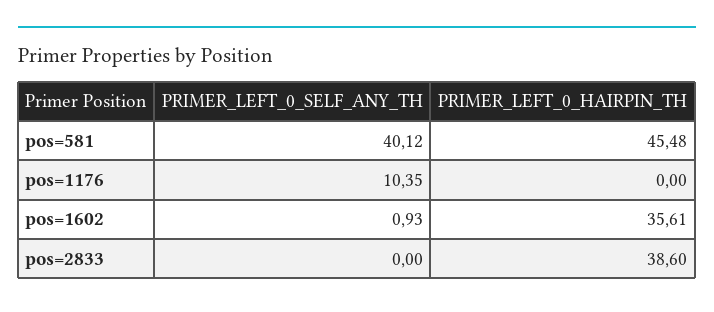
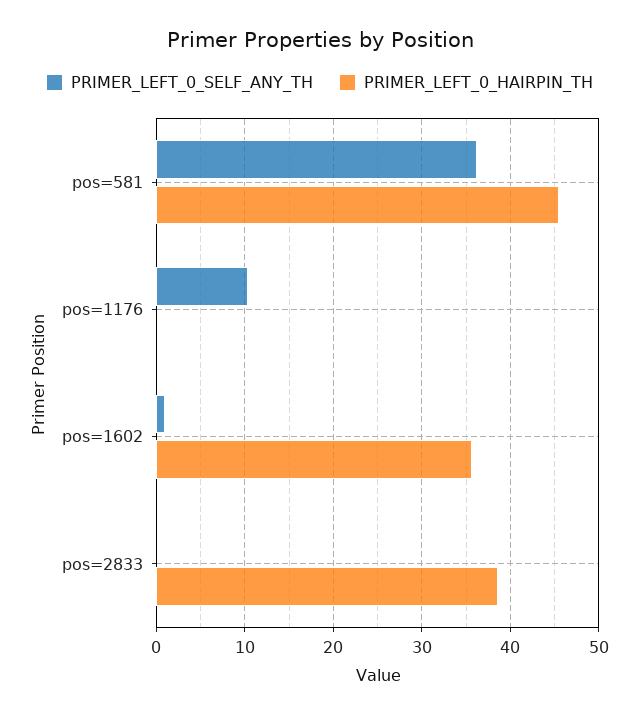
PRIMER_LEFT_0_SELF_ANY_TH, pos=581: 40.12 -> 36

